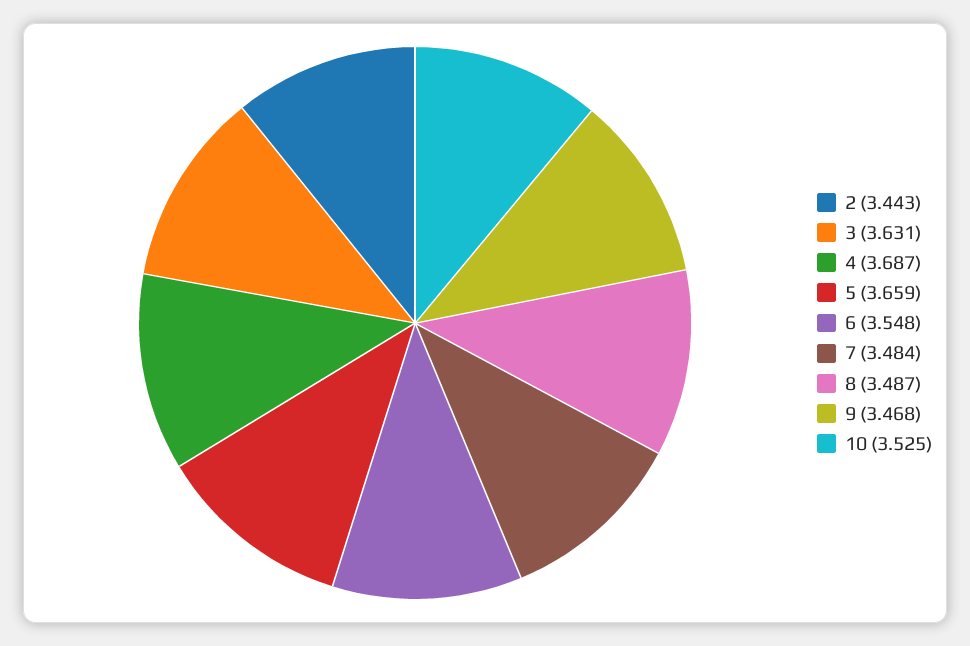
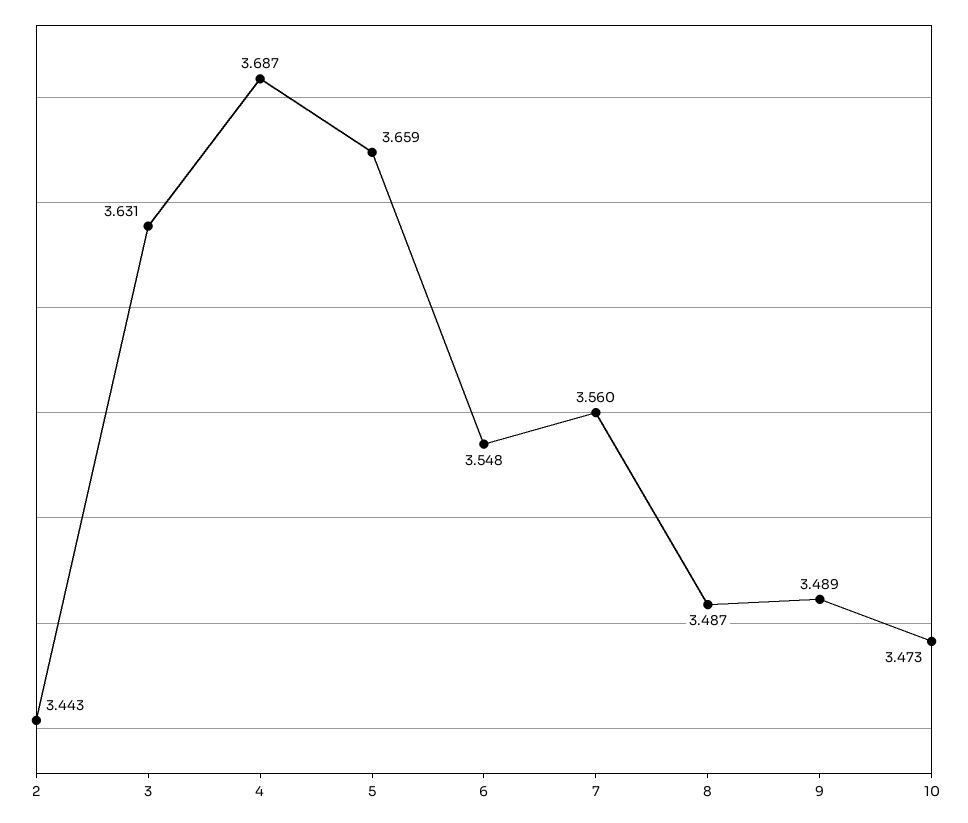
7: 3.484 -> 3.56
9: 3.468 -> 3.489
10: 3.525 -> 3.473

